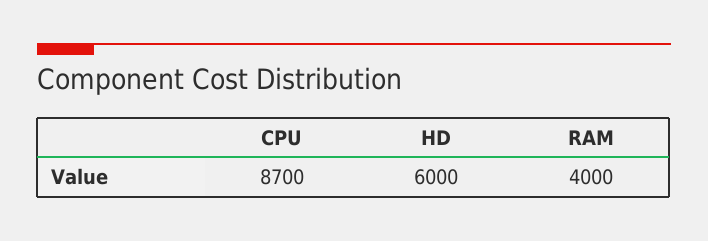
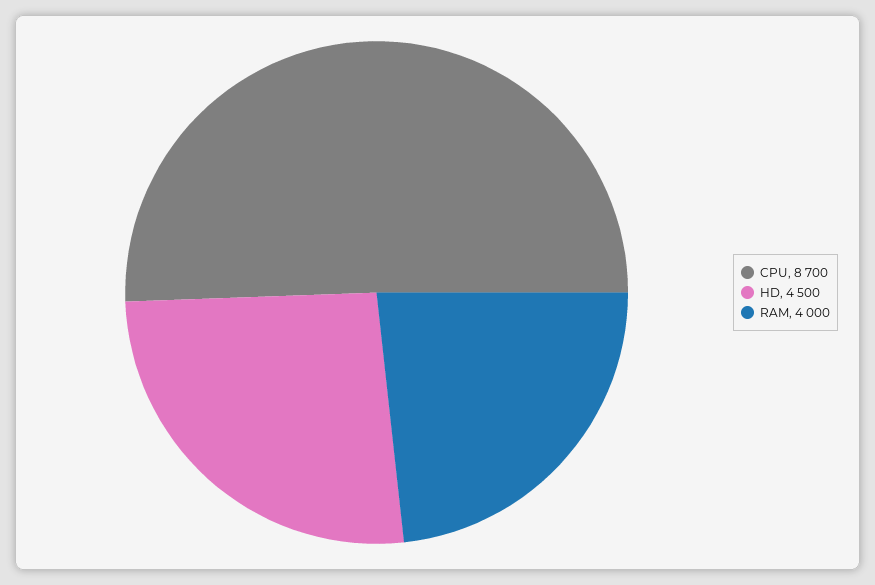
HD: 6000 -> 4500

